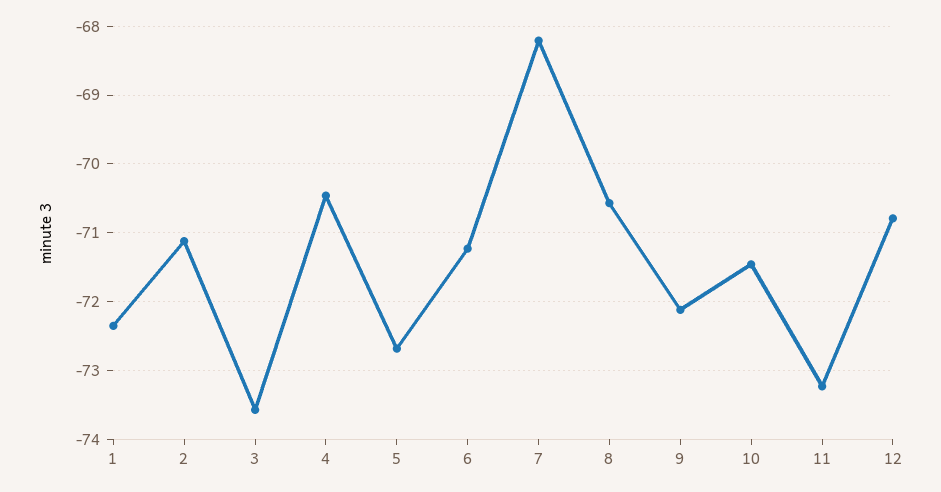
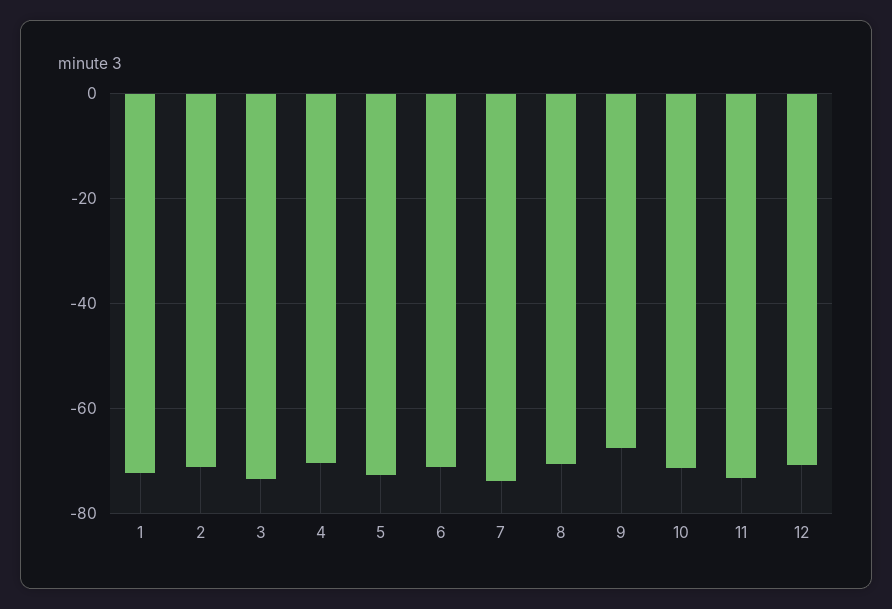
7: -68.2 -> -74
9: -72.1 -> -68

